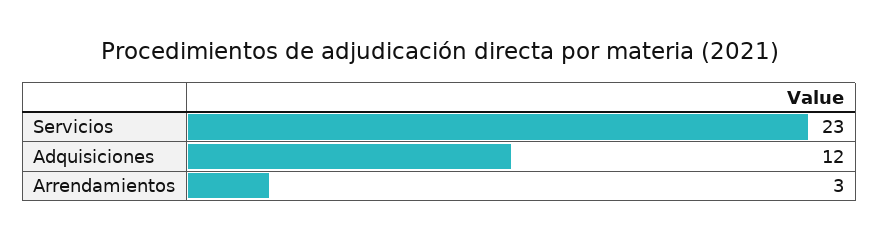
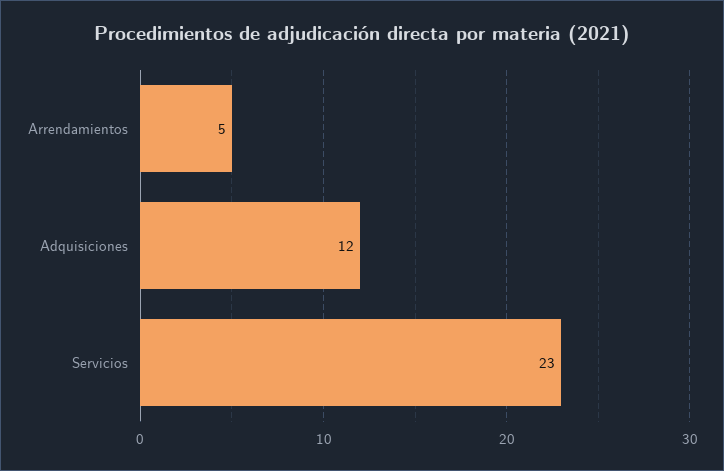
Arrendamientos: 3 -> 5

